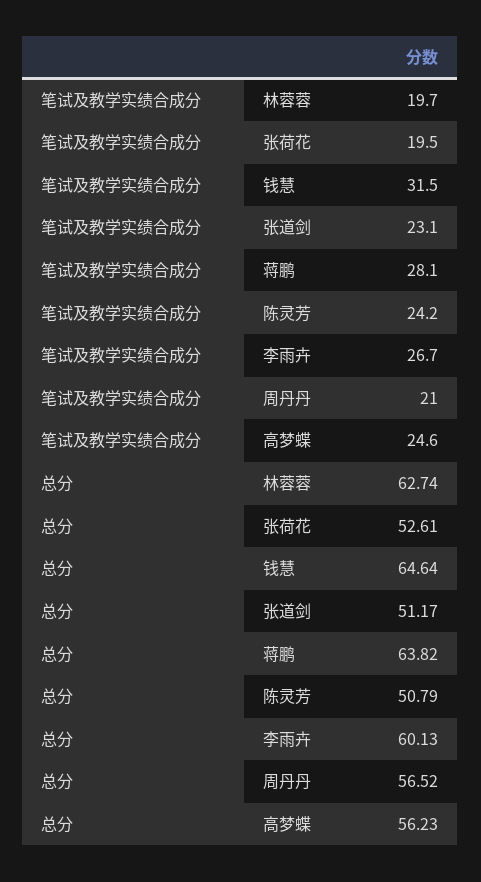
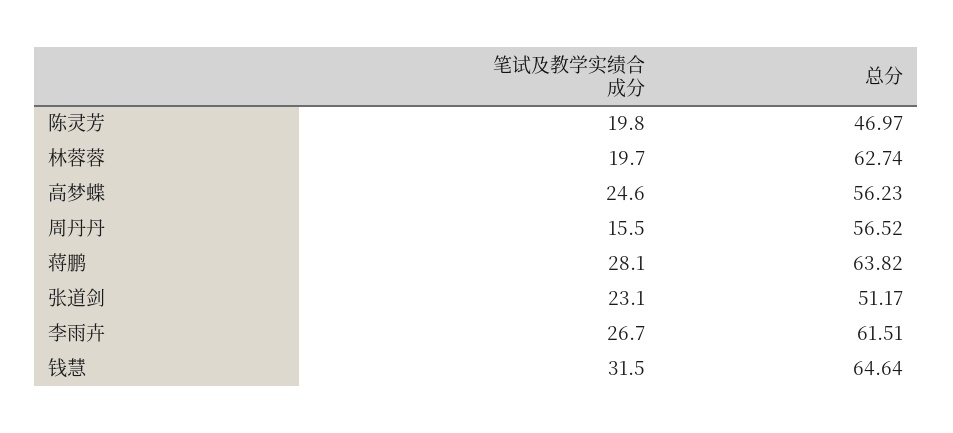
笔试及教学实绩合成分, 张荷花: 19.5 -> none
笔试及教学实绩合成分, 陈灵芳: 24.2 -> 19.8
笔试及教学实绩合成分, 周丹丹: 21 -> 15.5
总分, 张荷花: 52.61 -> none
总分, 陈灵芳: 50.79 -> 46.97
总分, 李雨卉: 60.13 -> 61.51

